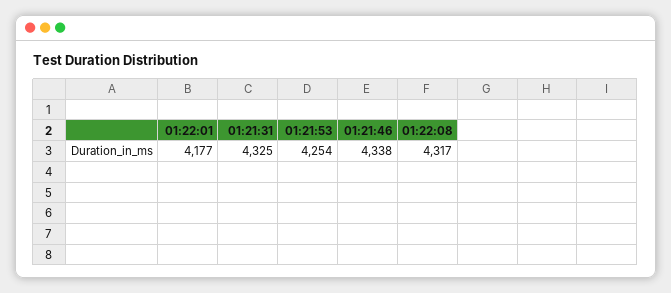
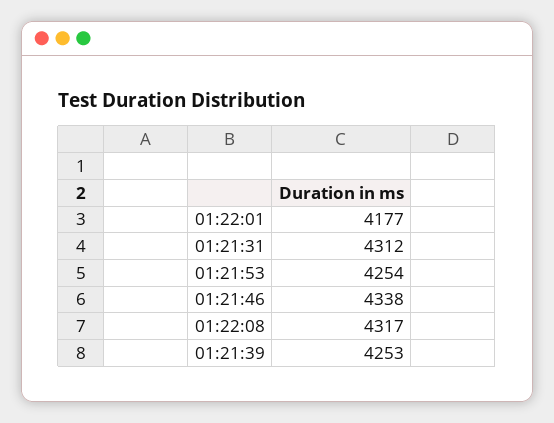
01:21:31: 4325 -> 4312
01:21:39: none -> 4253

